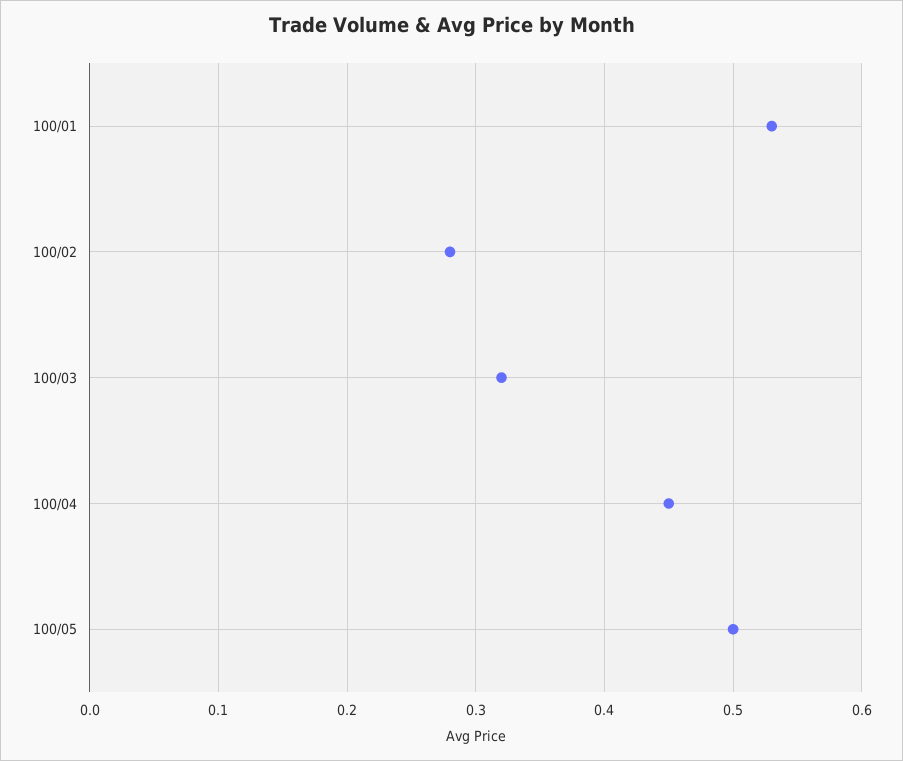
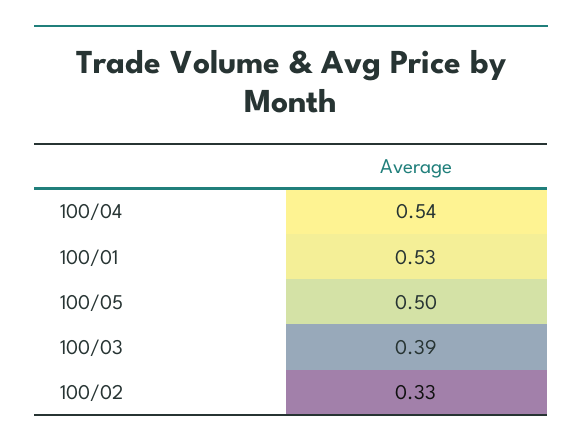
100/02: 0.28 -> 0.33
100/03: 0.32 -> 0.39
100/04: 0.45 -> 0.54

